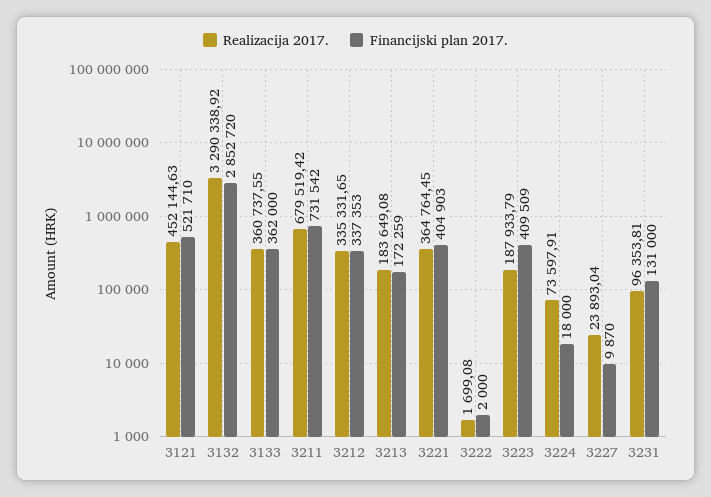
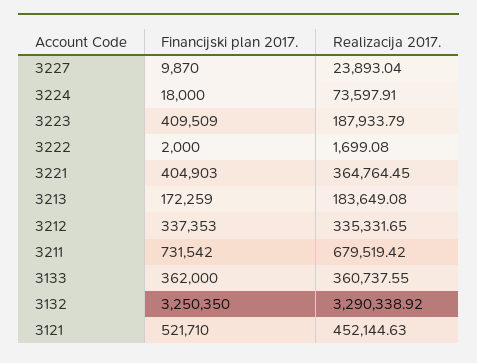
Financijski plan 2017., 3132: 2852720 -> 3250350
Realizacija 2017., 3231: 96353.81 -> none
Financijski plan 2017., 3231: 131000 -> none

